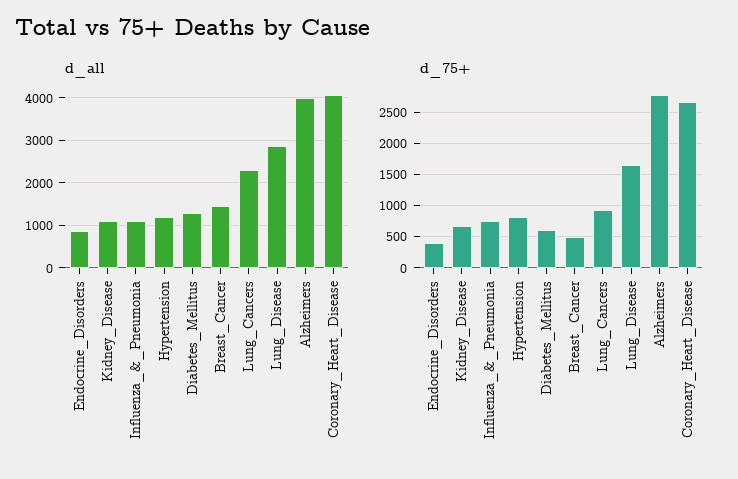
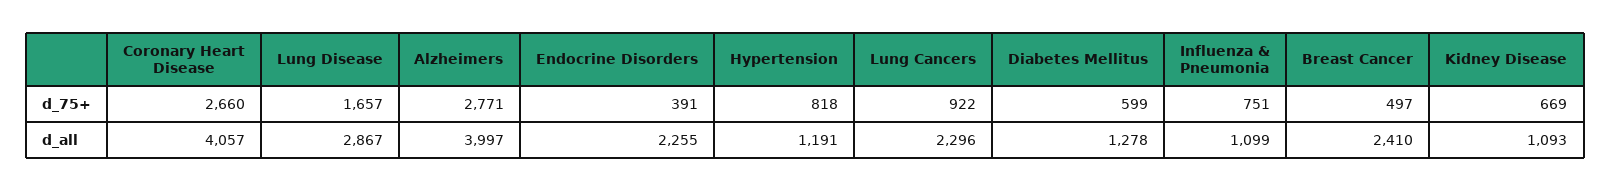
d_all, Endocrine_Disorders: 800 -> 2255
d_all, Breast_Cancer: 1400 -> 2410

